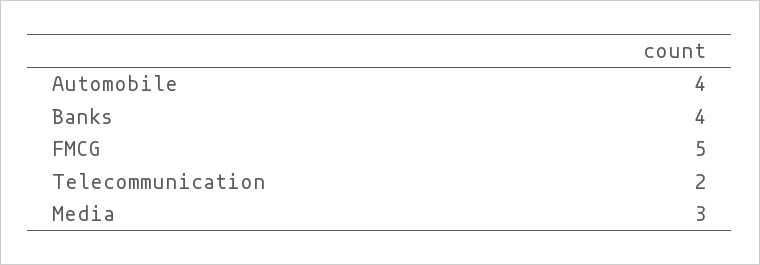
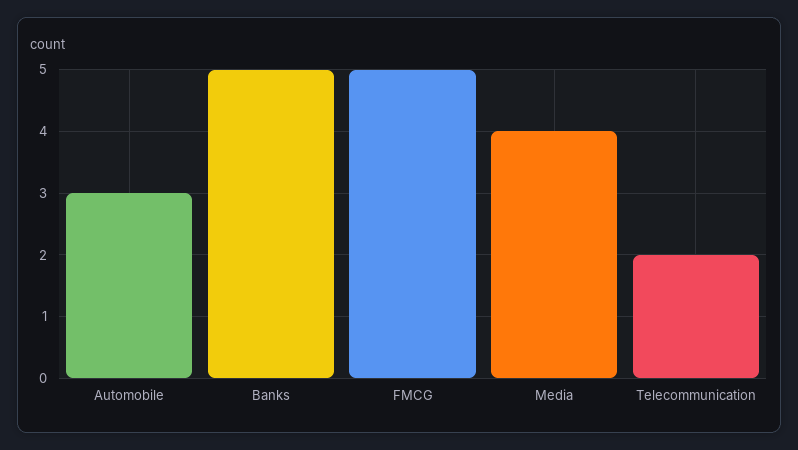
Automobile: 4 -> 3
Banks: 4 -> 5
Media: 3 -> 4

